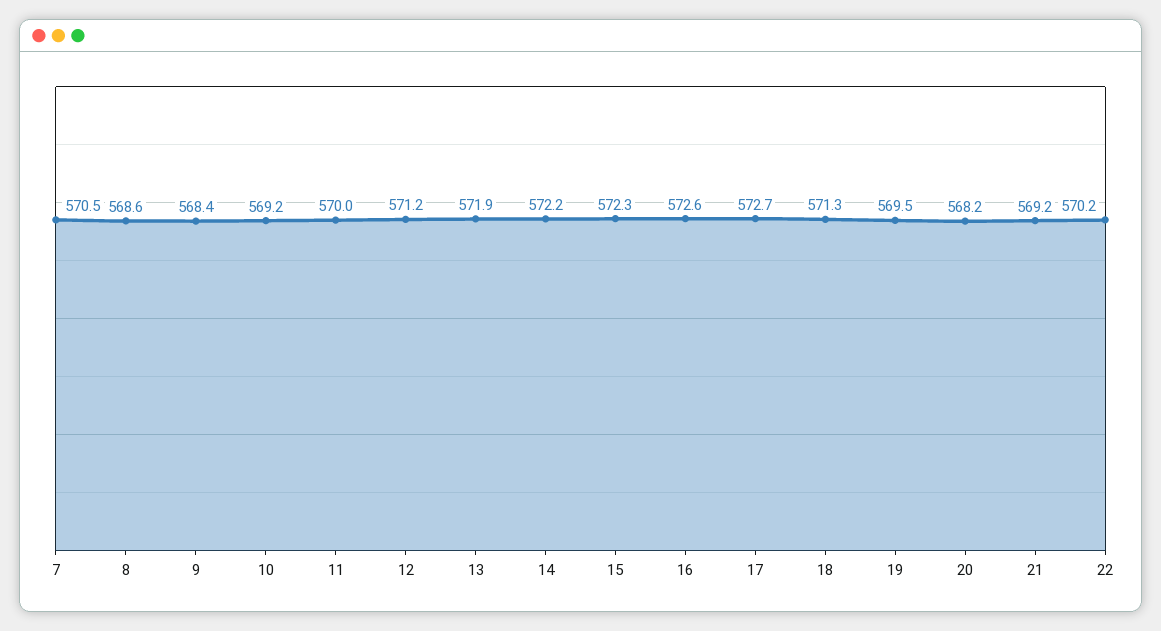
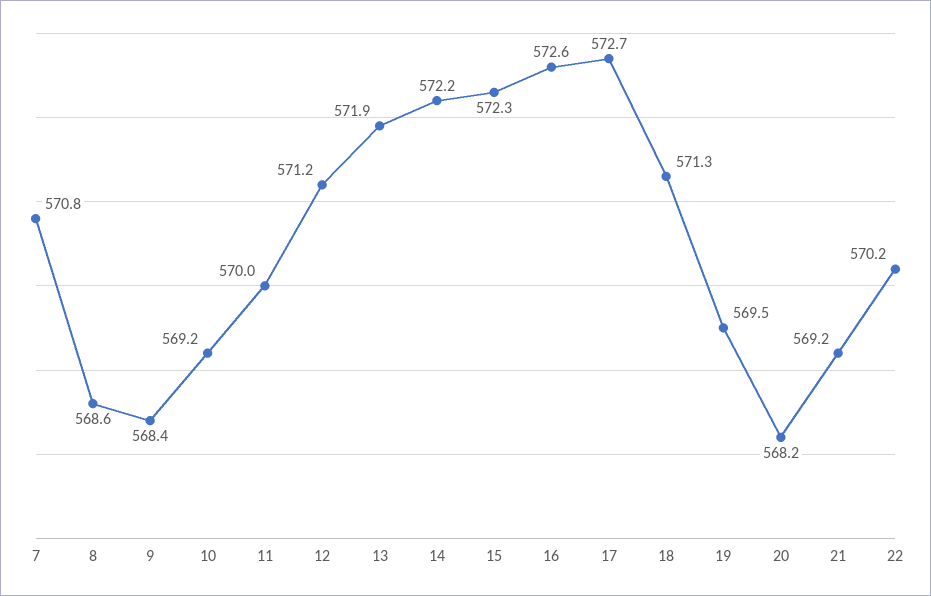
7: 570.5 -> 570.8

